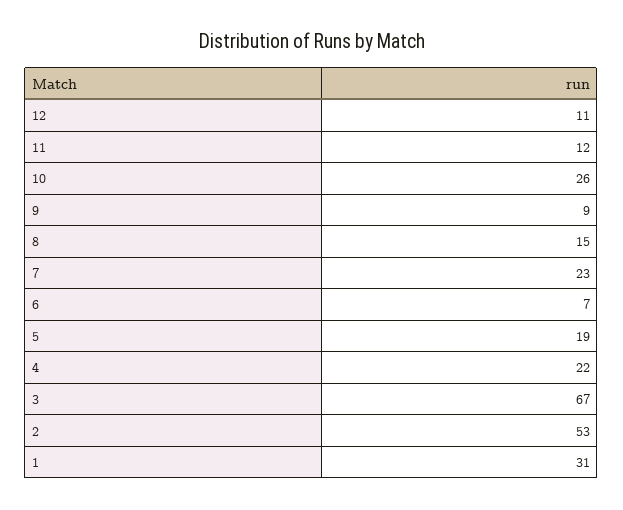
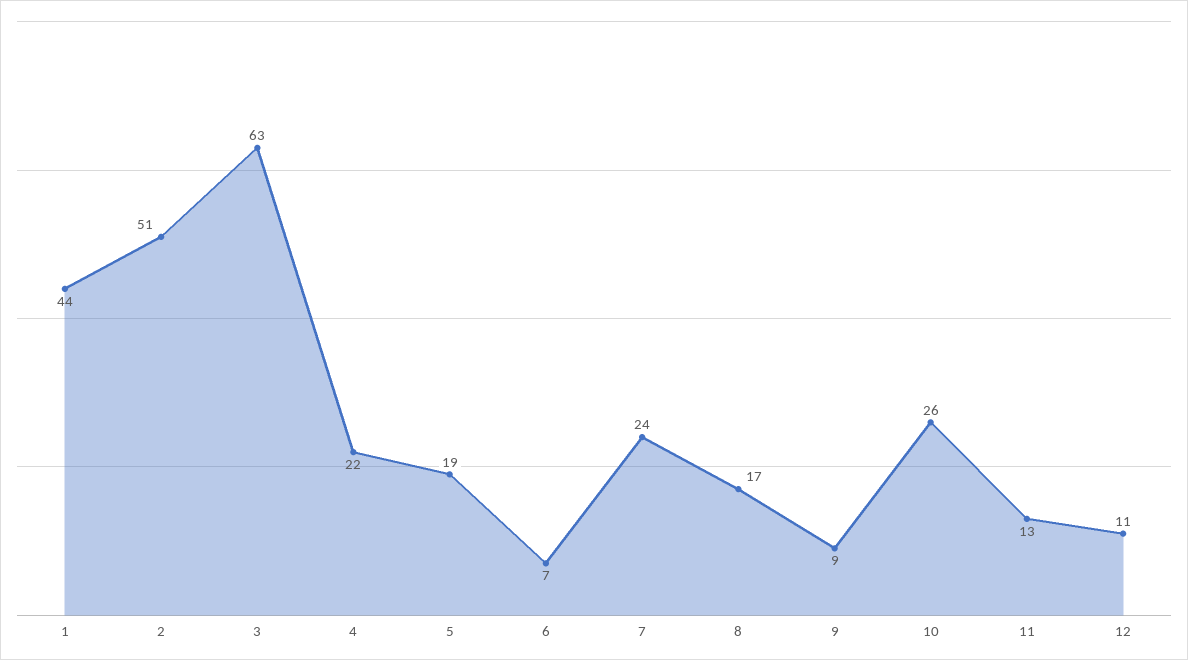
11: 12 -> 13
8: 15 -> 17
7: 23 -> 24
3: 67 -> 63
2: 53 -> 51
1: 31 -> 44

